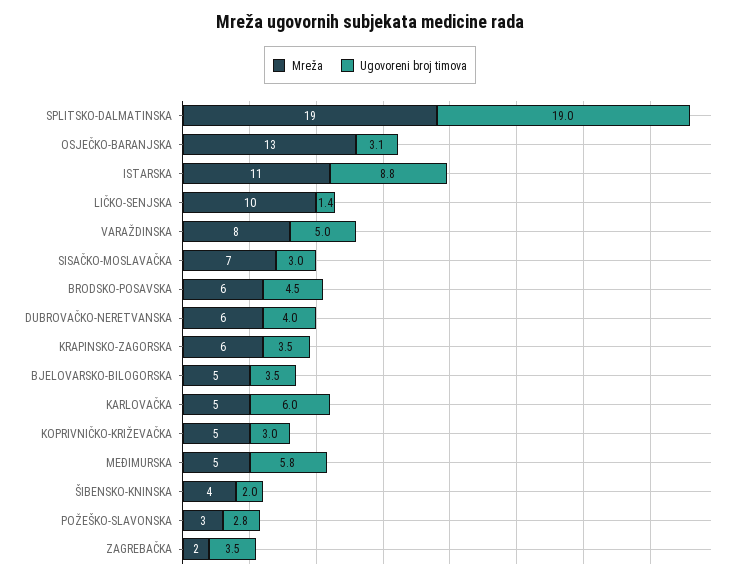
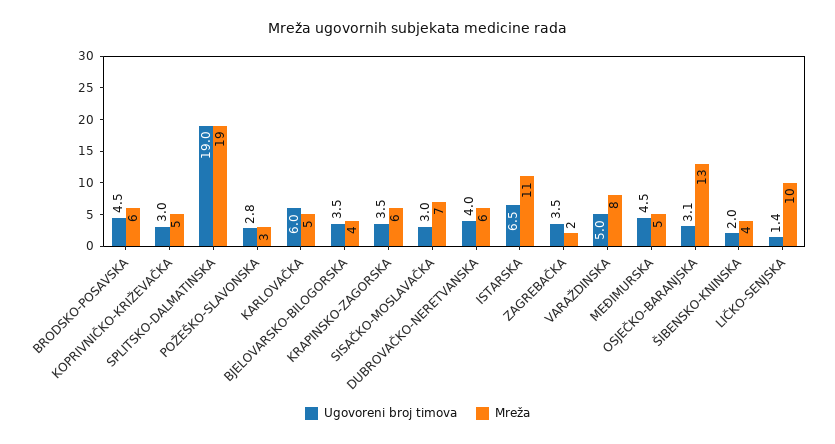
Ugovoreni broj timova, ISTARSKA: 8.8 -> 6.5
Mreža, BJELOVARSKO-BILOGORSKA: 5 -> 4
Ugovoreni broj timova, MEĐIMURSKA: 5.8 -> 4.5

